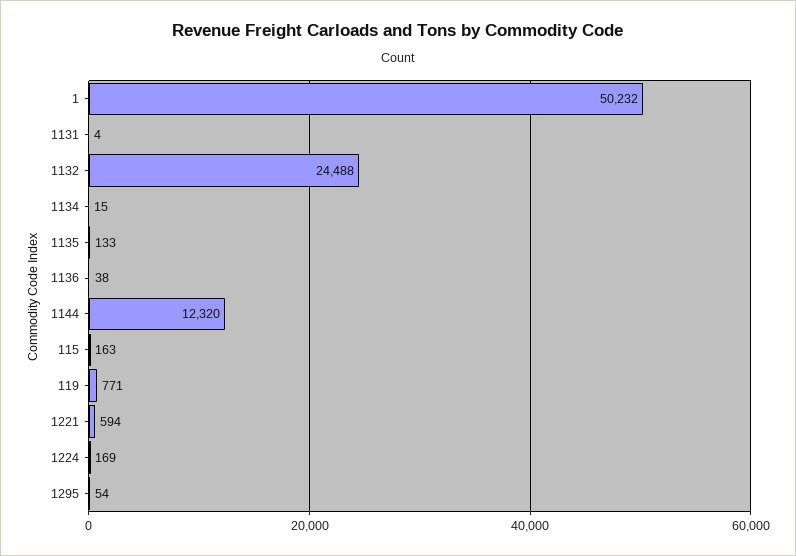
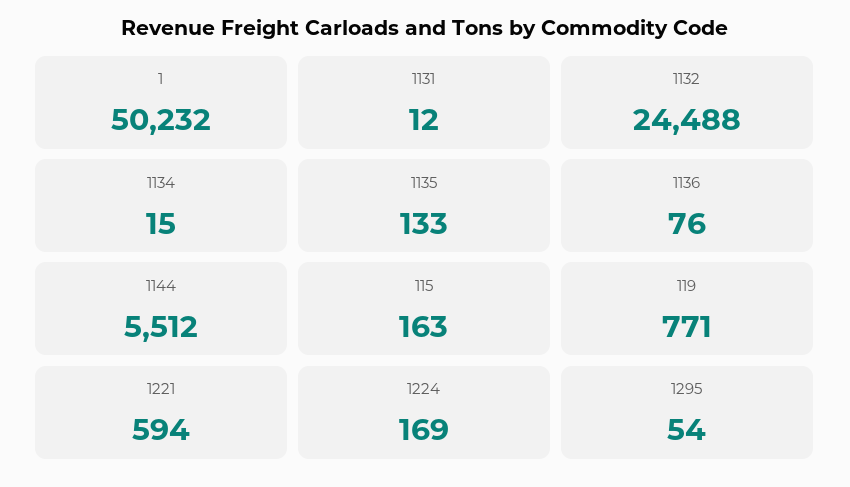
1131: 4 -> 12
1136: 38 -> 76
1144: 12320 -> 5512

